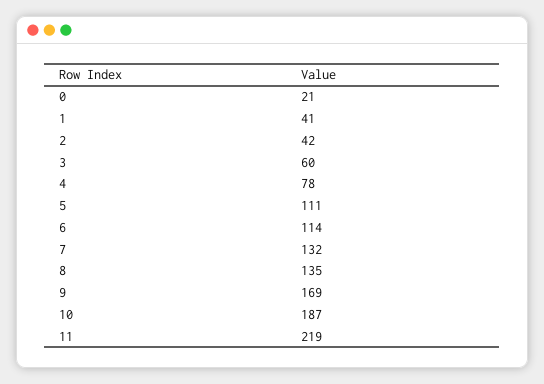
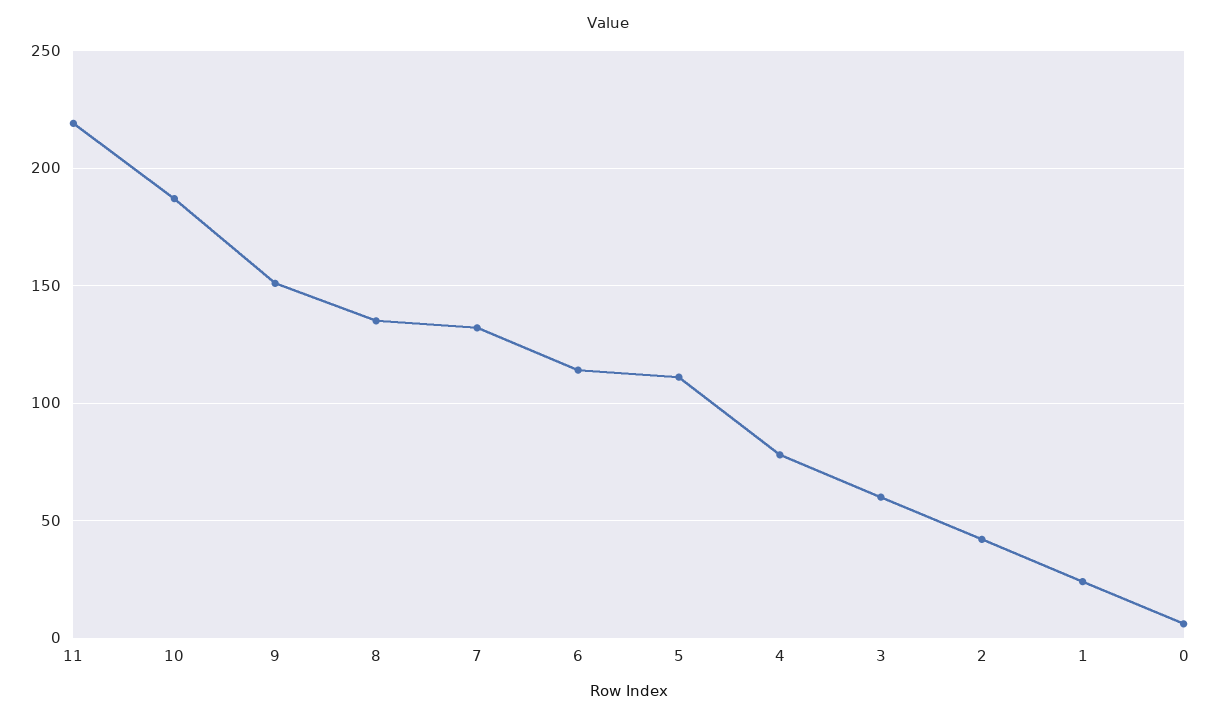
0: 21 -> 5
1: 41 -> 25
9: 169 -> 150

